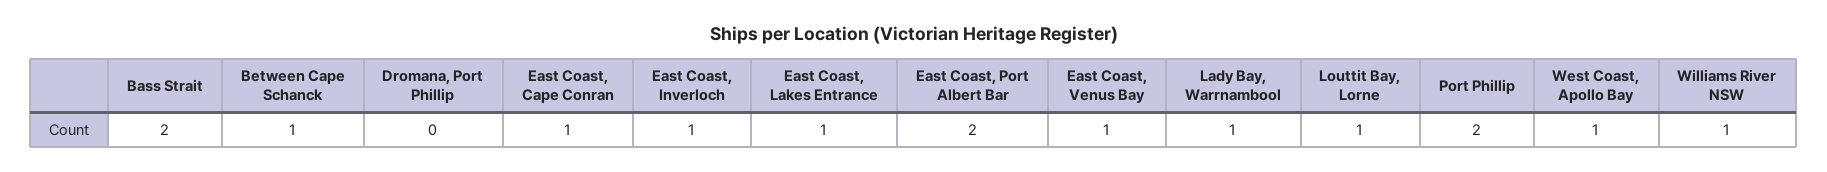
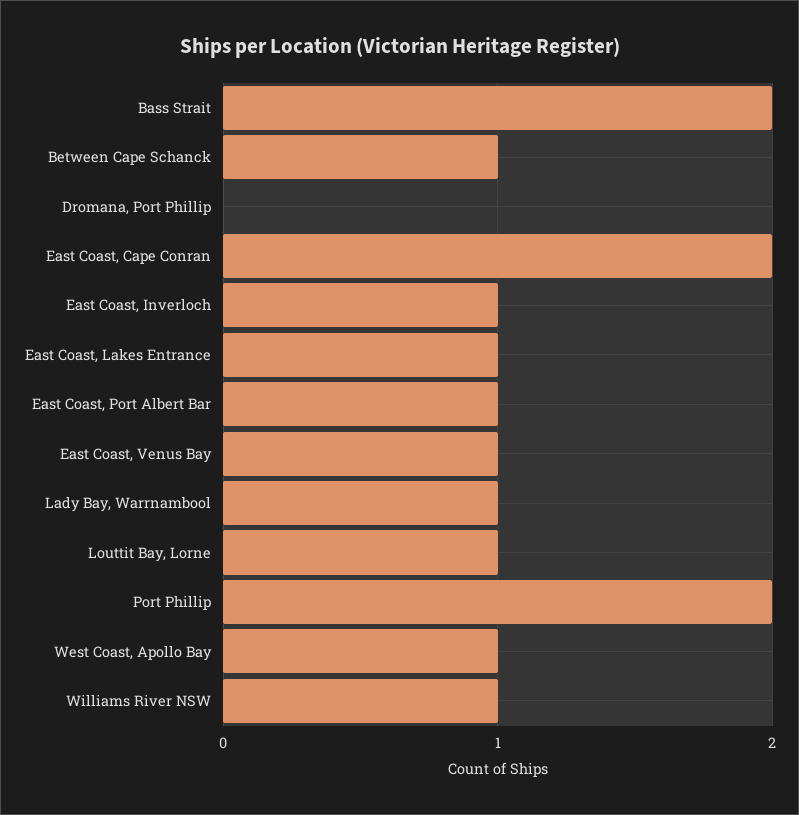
East Coast, Cape Conran: 1 -> 2
East Coast, Port Albert Bar: 2 -> 1

